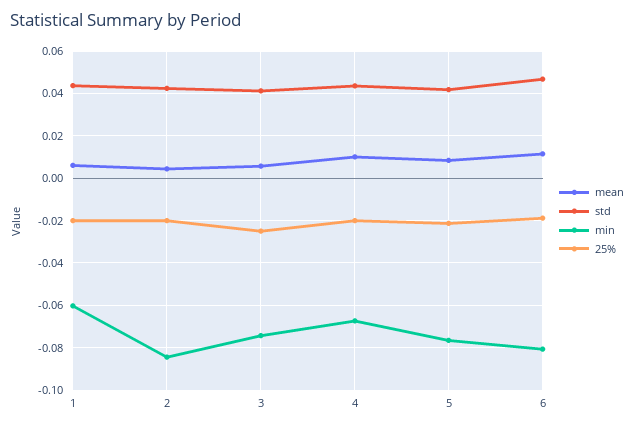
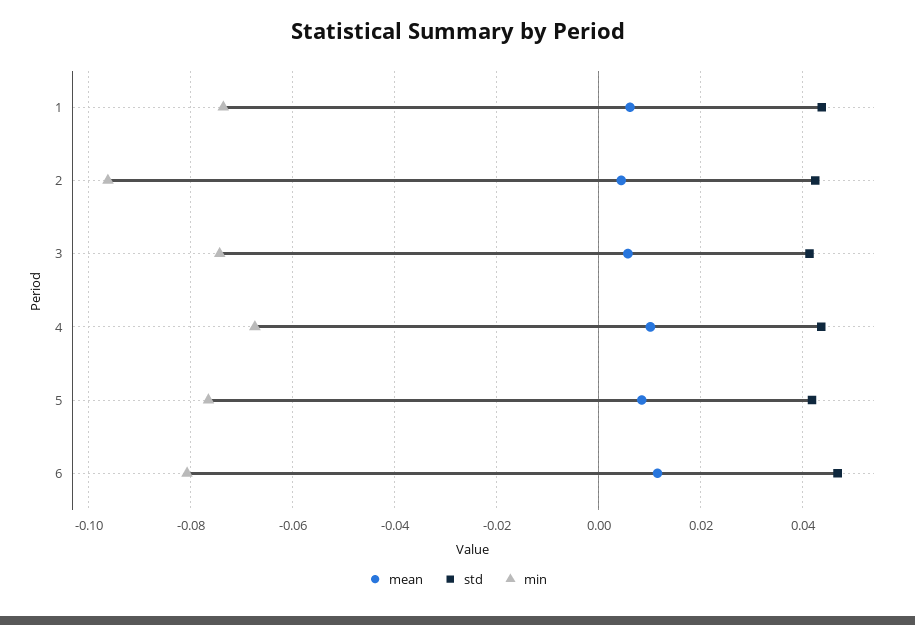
min, 1: -0.06 -> -0.074
25%, 1: -0.02 -> none
min, 2: -0.085 -> -0.096
25%, 2: -0.02 -> none
25%, 3: -0.025 -> none
25%, 4: -0.02 -> none
25%, 5: -0.02 -> none
25%, 6: -0.02 -> none

